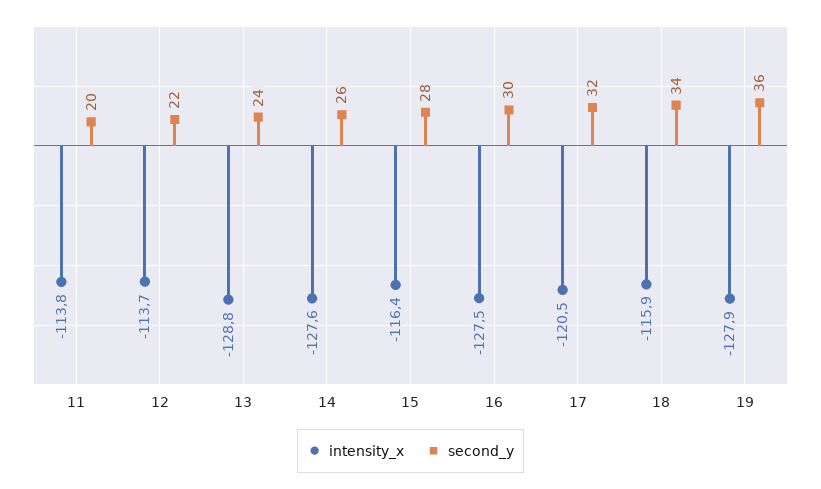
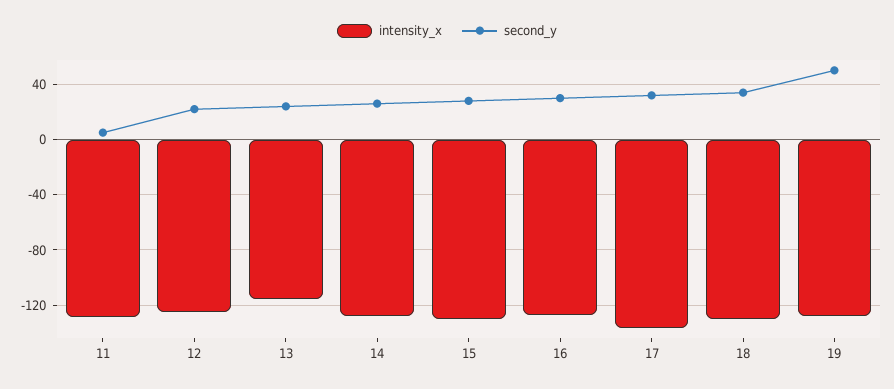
intensity_x, 11: -113.8 -> -130
second_y, 11: 20 -> 5
intensity_x, 12: -113.7 -> -125
intensity_x, 13: -128.8 -> -115
intensity_x, 15: -116.4 -> -130
intensity_x, 17: -120.5 -> -135
intensity_x, 18: -115.9 -> -130
second_y, 19: 36 -> 50

